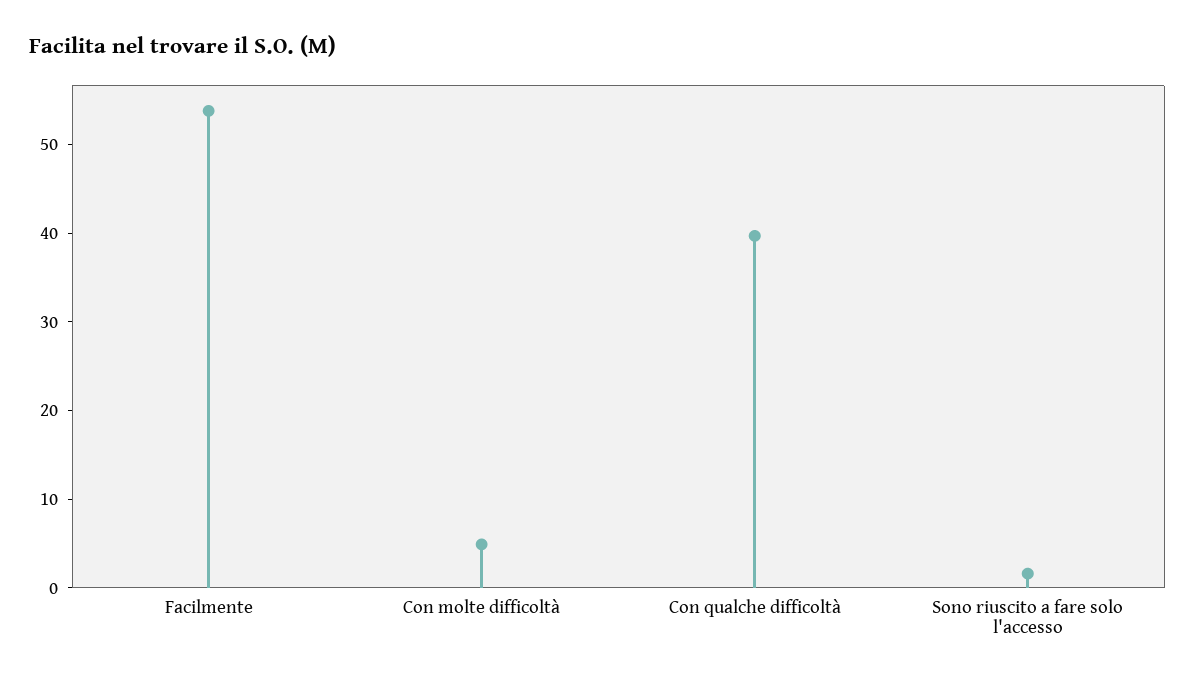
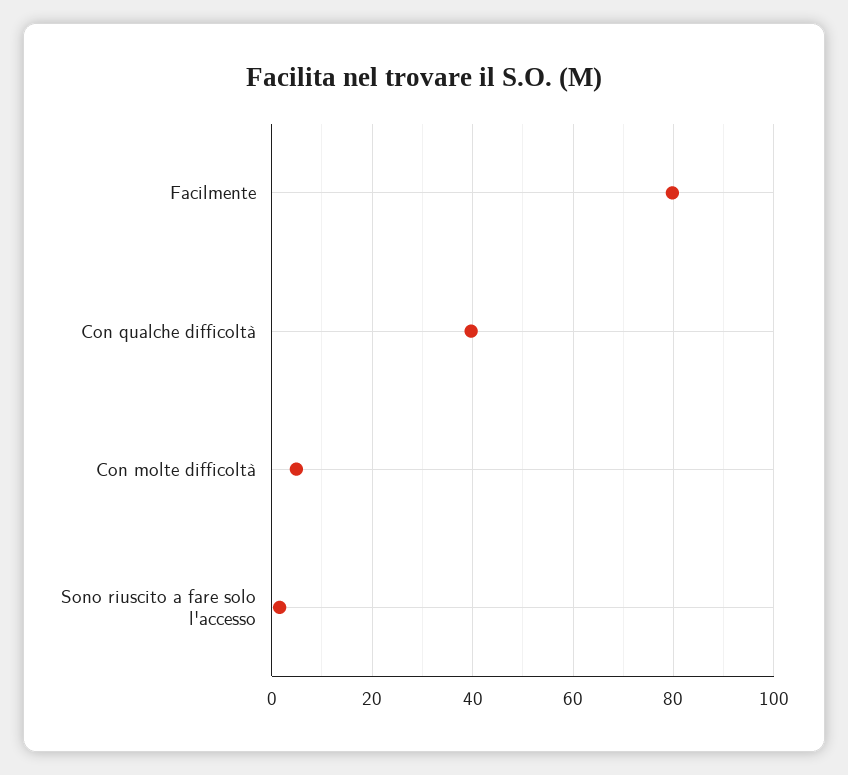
Facilmente: 54 -> 80

